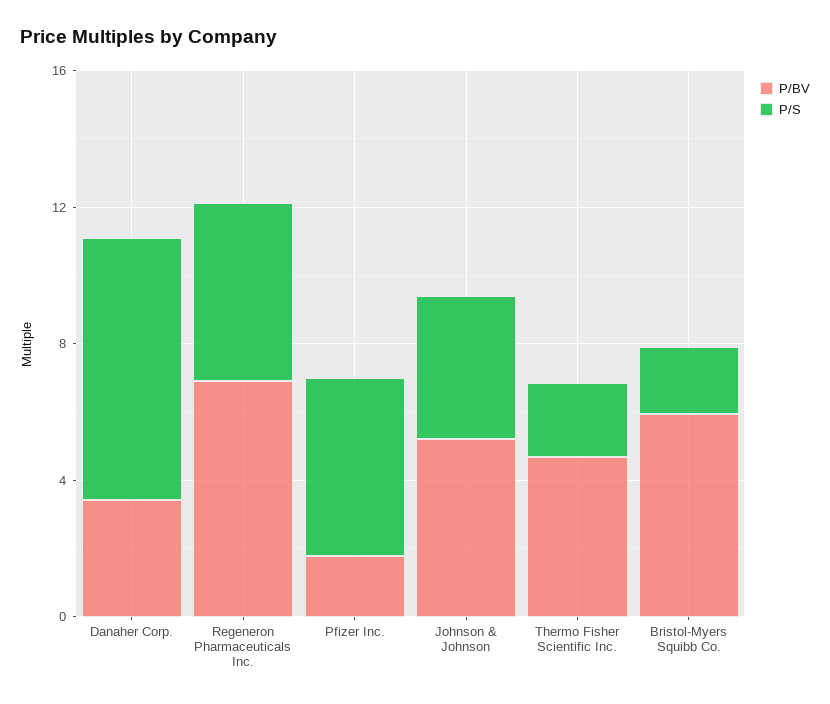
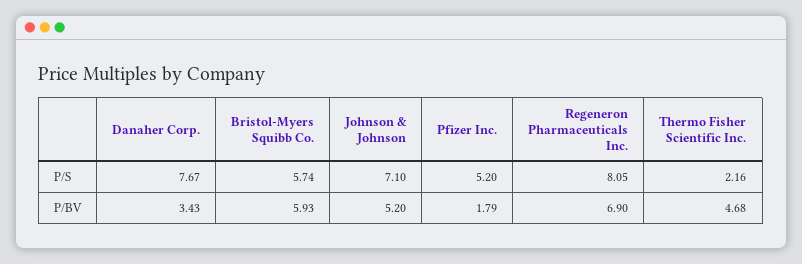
P/S, Regeneron Pharmaceuticals Inc.: 5 -> 8.05
P/S, Johnson & Johnson: 4 -> 7.1
P/S, Bristol-Myers Squibb Co.: 2 -> 5.74

